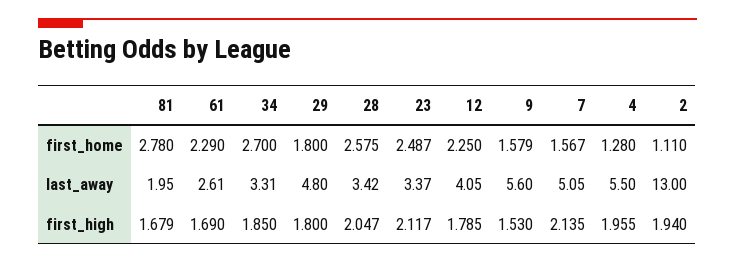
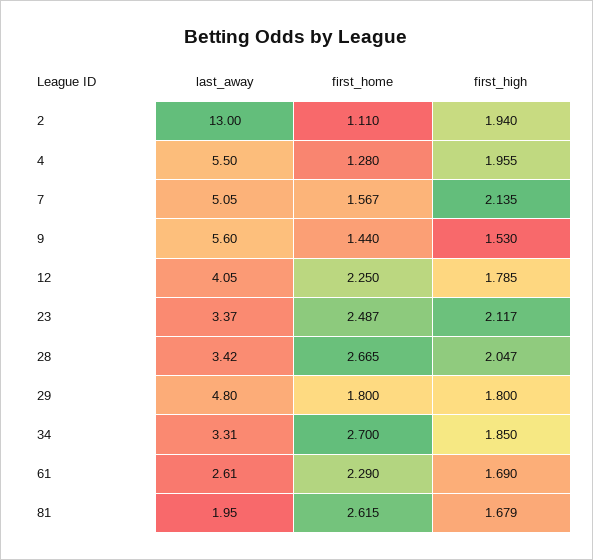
81, first_home: 2.78 -> 2.615
28, first_home: 2.575 -> 2.665
9, first_home: 1.579 -> 1.44

